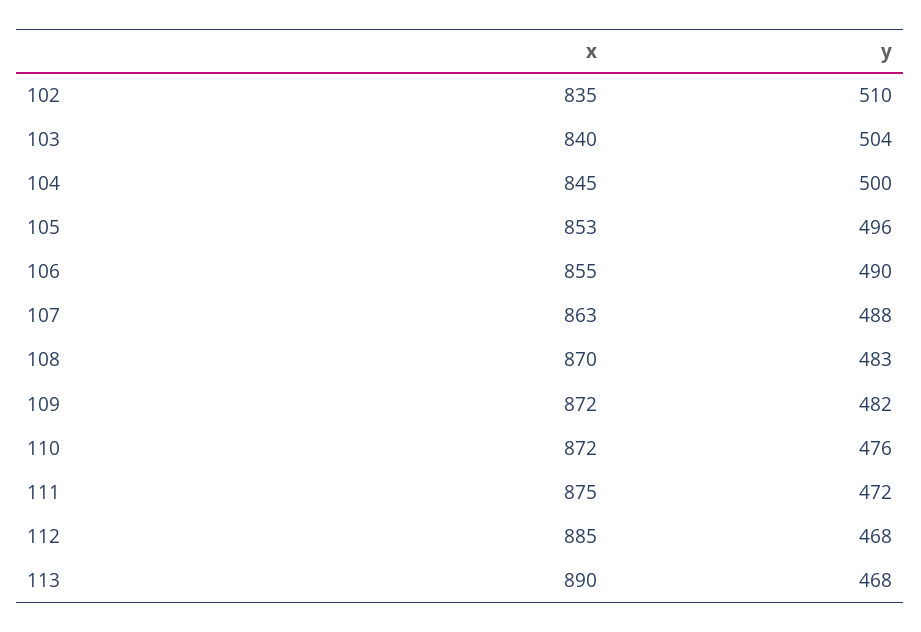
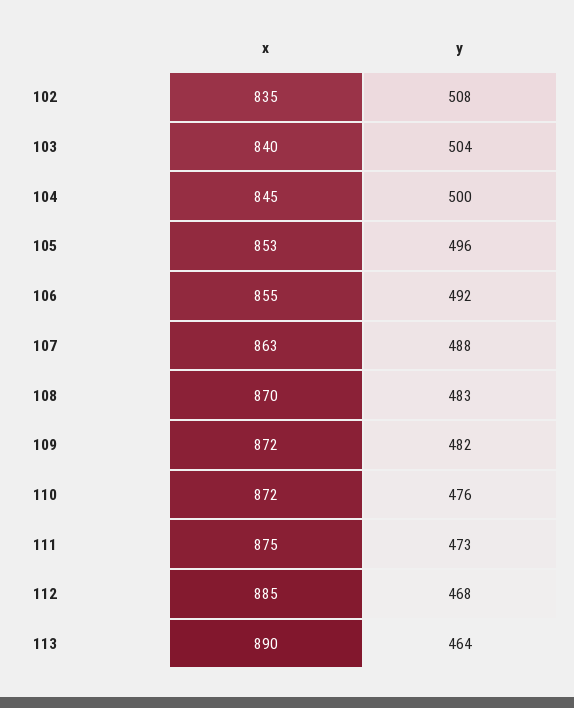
y, 102: 510 -> 508
y, 106: 490 -> 492
y, 111: 472 -> 473
y, 113: 468 -> 464

